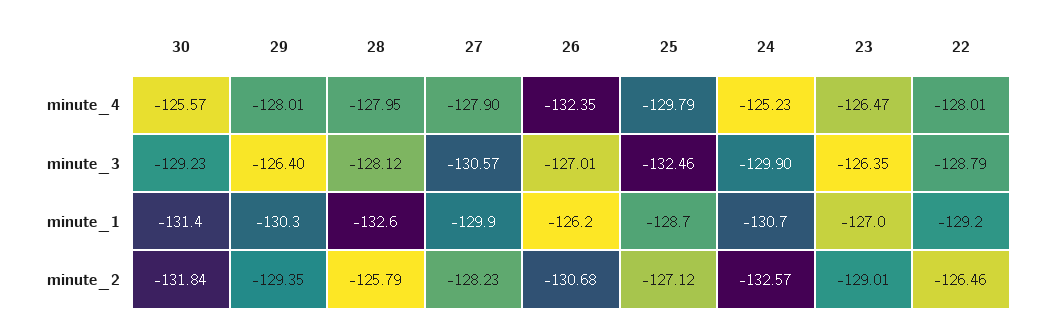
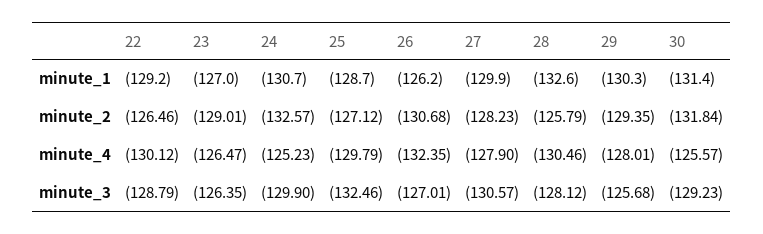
28, minute_4: -127.95 -> -130.46
22, minute_4: -128.01 -> -130.12
29, minute_3: -126.4 -> -125.68

